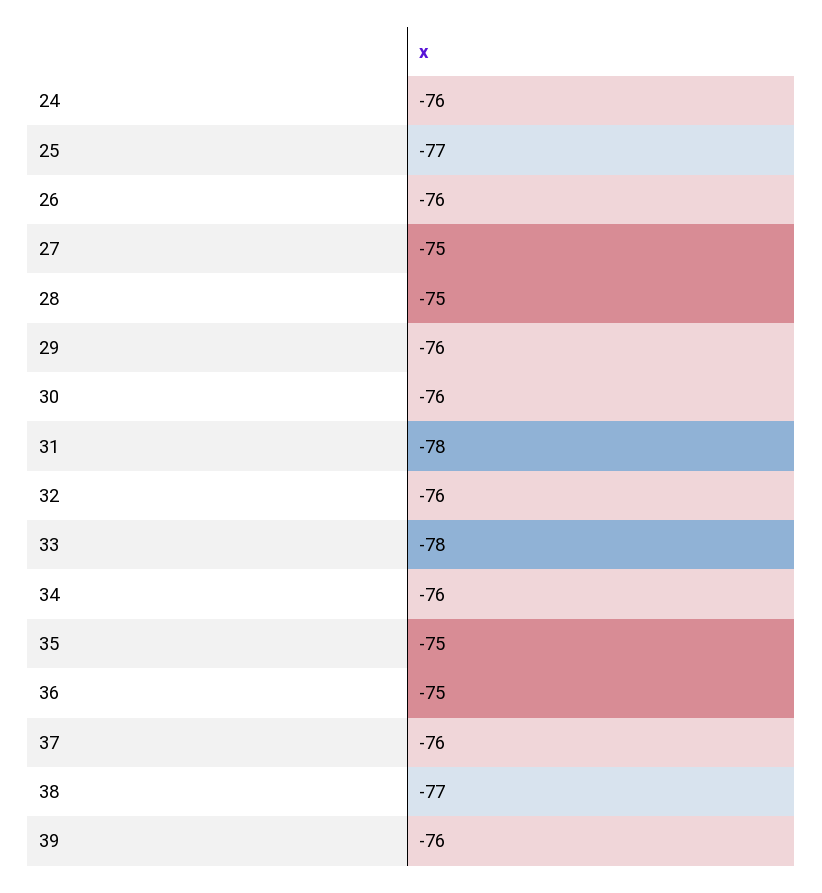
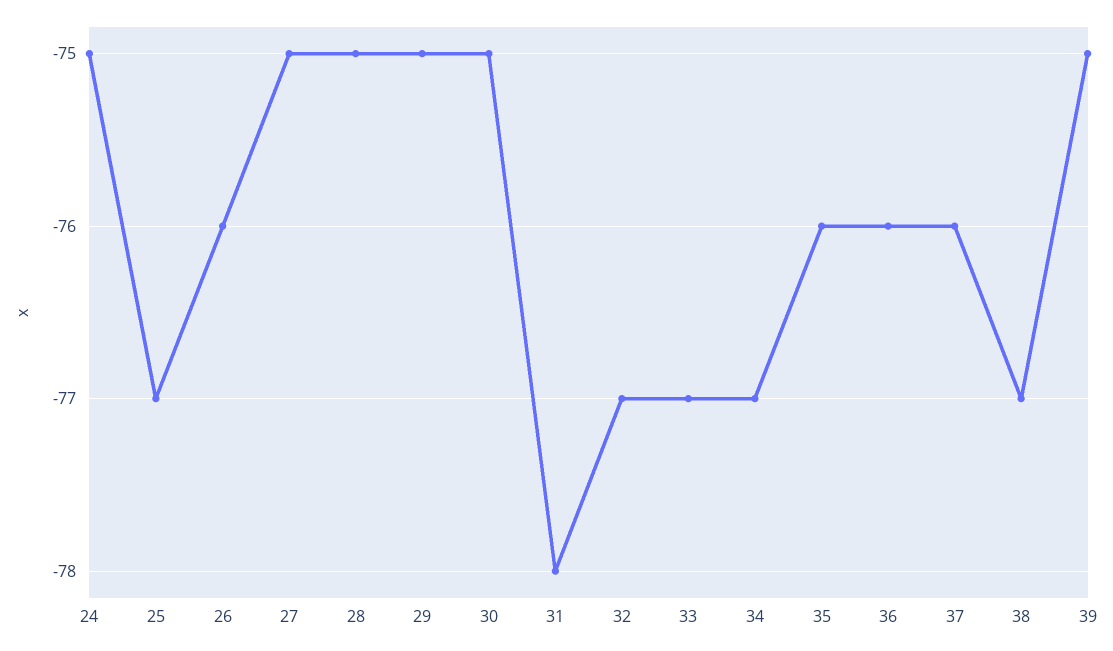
24: -76 -> -75
29: -76 -> -75
30: -76 -> -75
32: -76 -> -77
33: -78 -> -77
34: -76 -> -77
35: -75 -> -76
36: -75 -> -76
39: -76 -> -75

